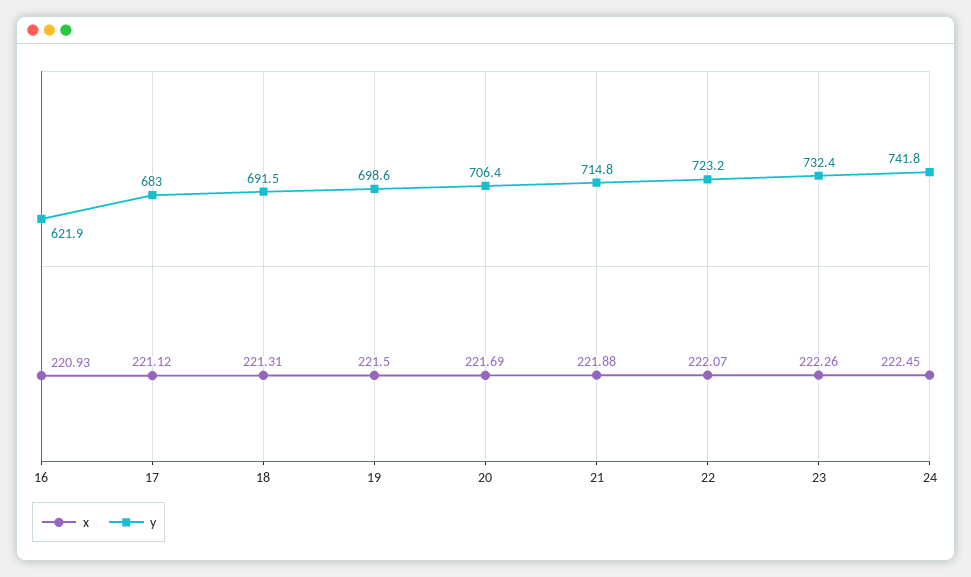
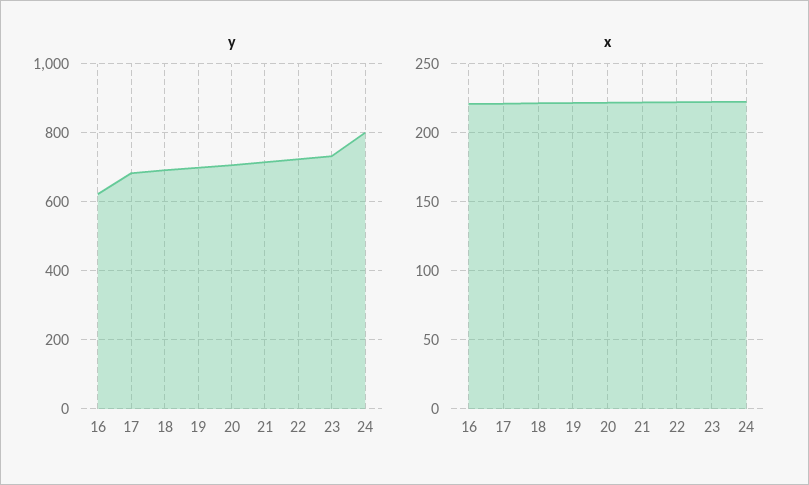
y, 24: 741.8 -> 800

